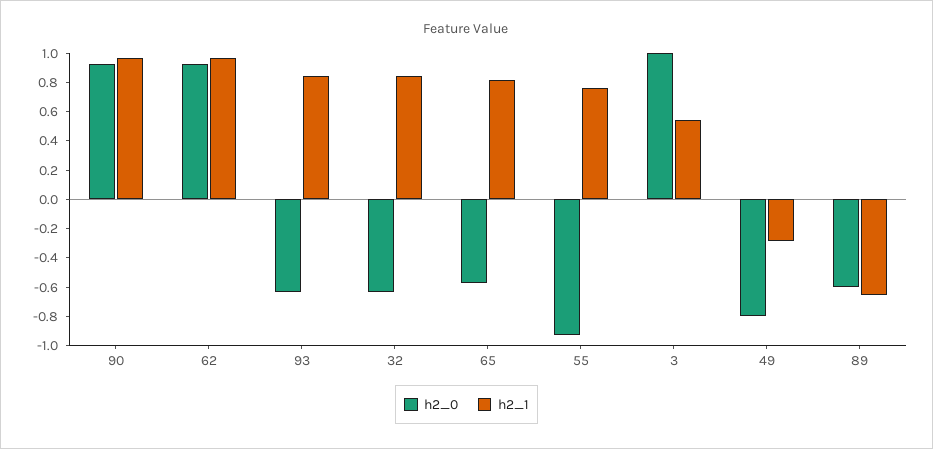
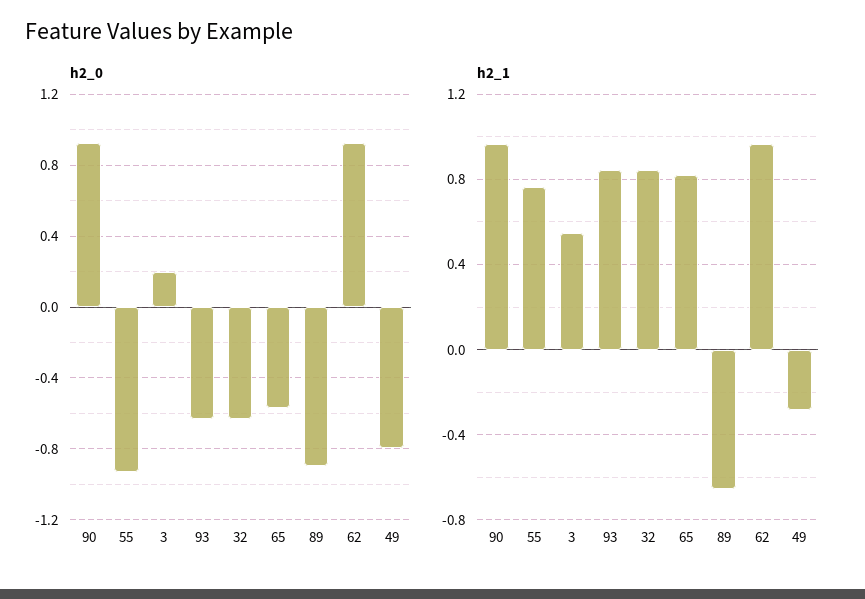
h2_0, 3: 1 -> 0.2
h2_0, 89: -0.6 -> -0.9

